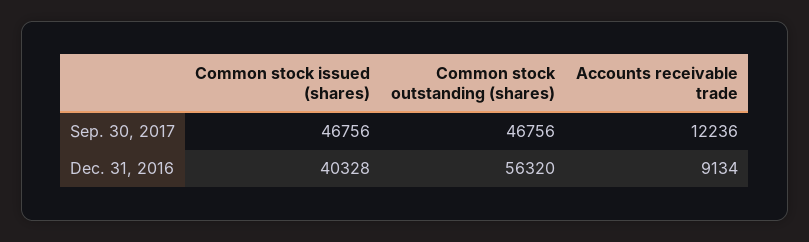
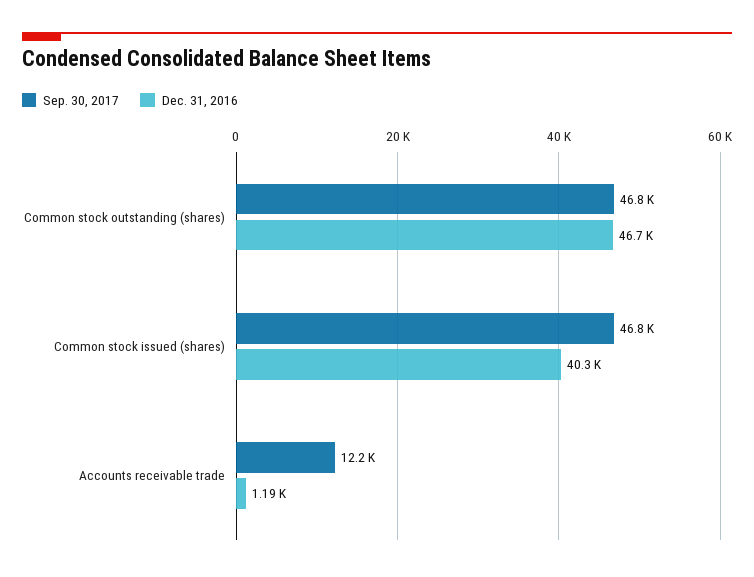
Dec. 31, 2016, Common stock outstanding (shares): 56320 -> 46700
Dec. 31, 2016, Accounts receivable trade: 9134 -> 1190

